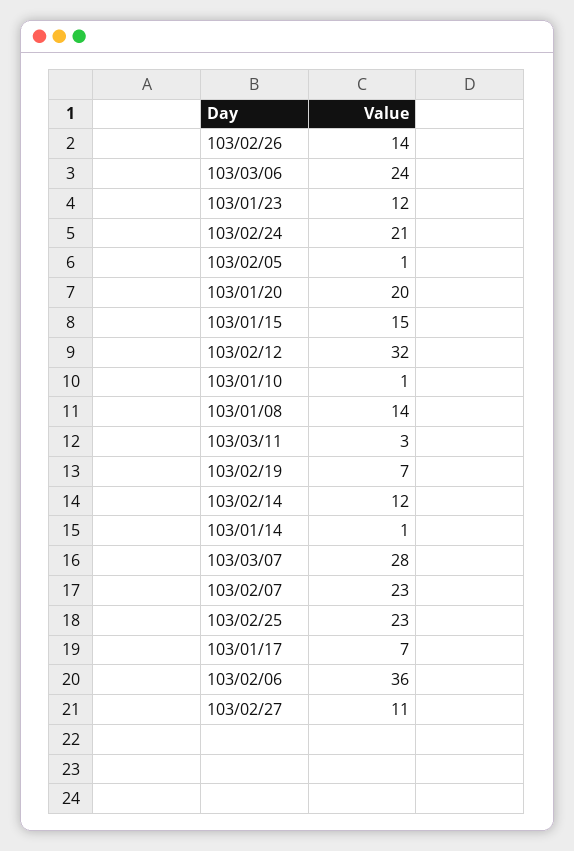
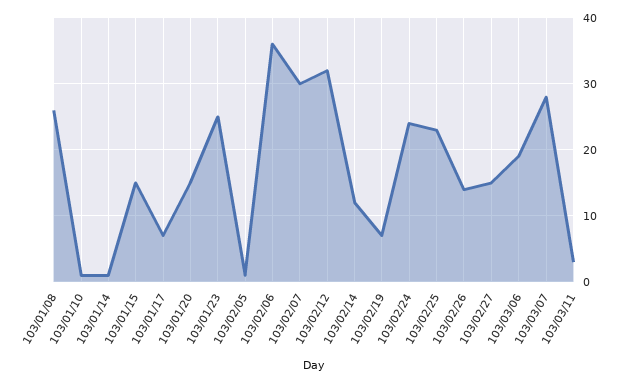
103/03/06: 24 -> 19
103/01/23: 12 -> 25
103/02/24: 21 -> 24
103/01/20: 20 -> 15
103/01/08: 14 -> 26
103/02/07: 23 -> 30
103/02/27: 11 -> 15

